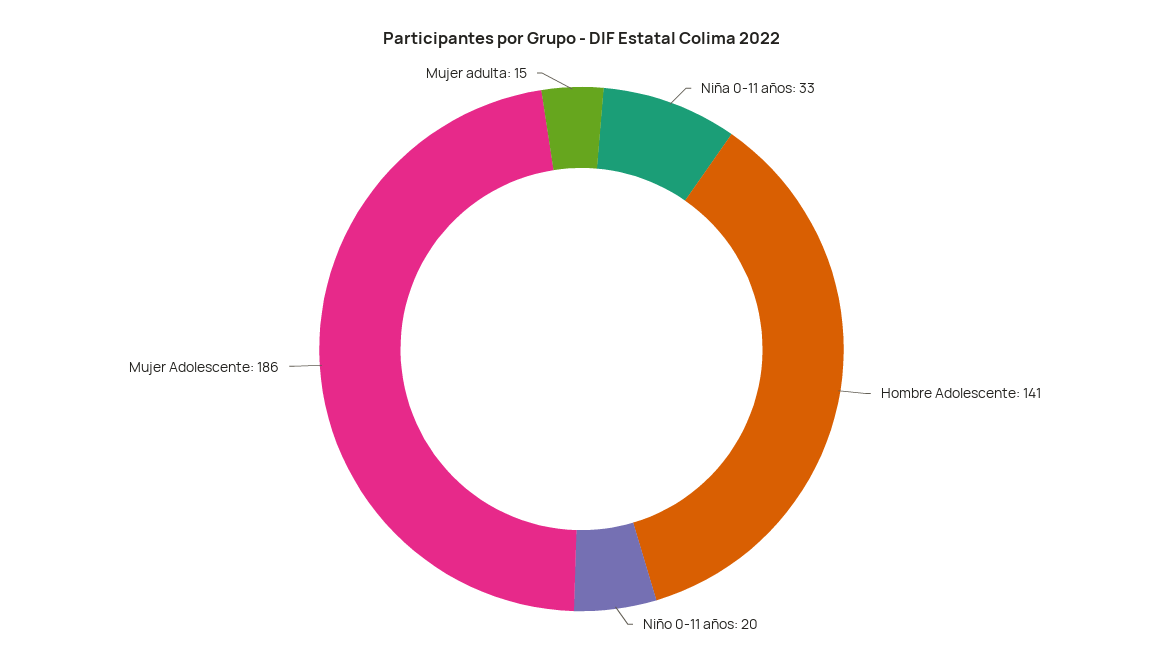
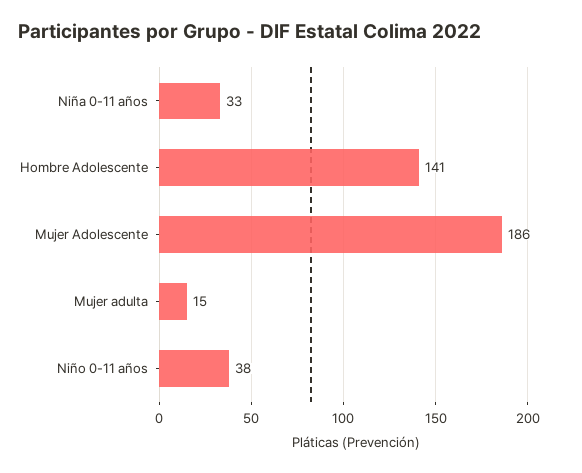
Niño 0-11 años: 20 -> 38

